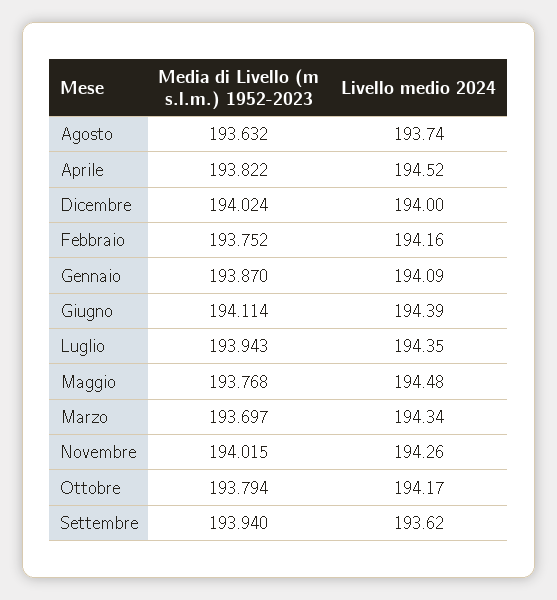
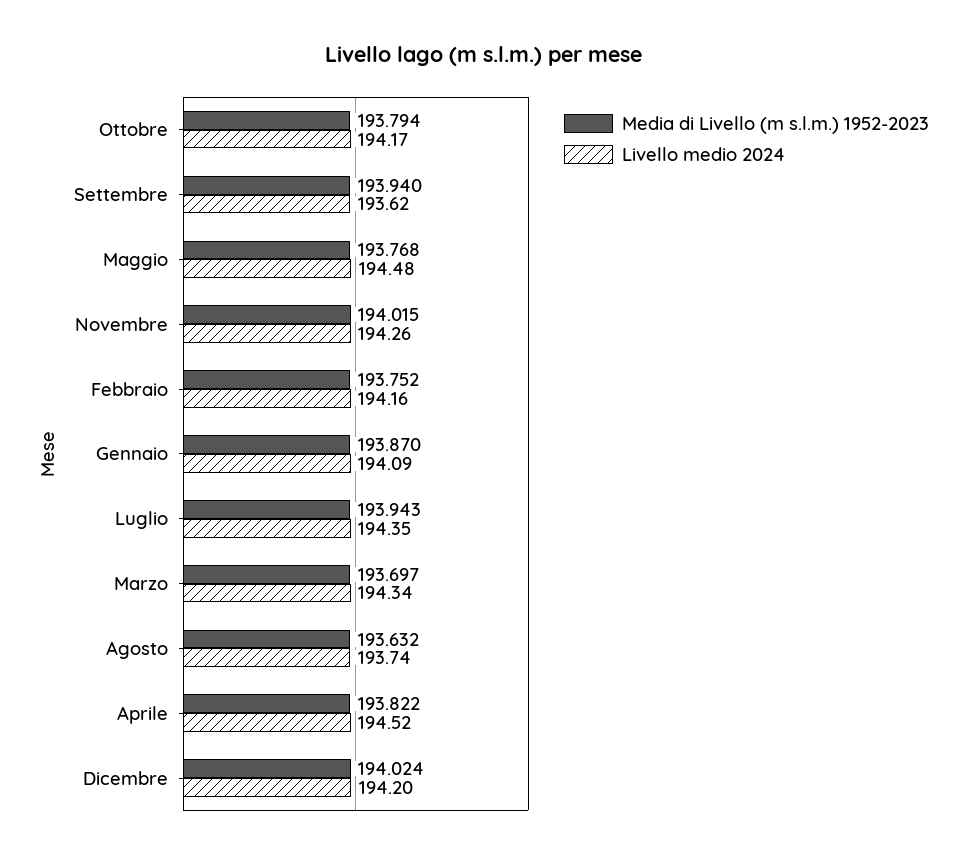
Livello medio 2024, Dicembre: 194 -> 194.2
Media di Livello (m s.l.m.) 1952-2023, Giugno: 194.114 -> none
Livello medio 2024, Giugno: 194.39 -> none

